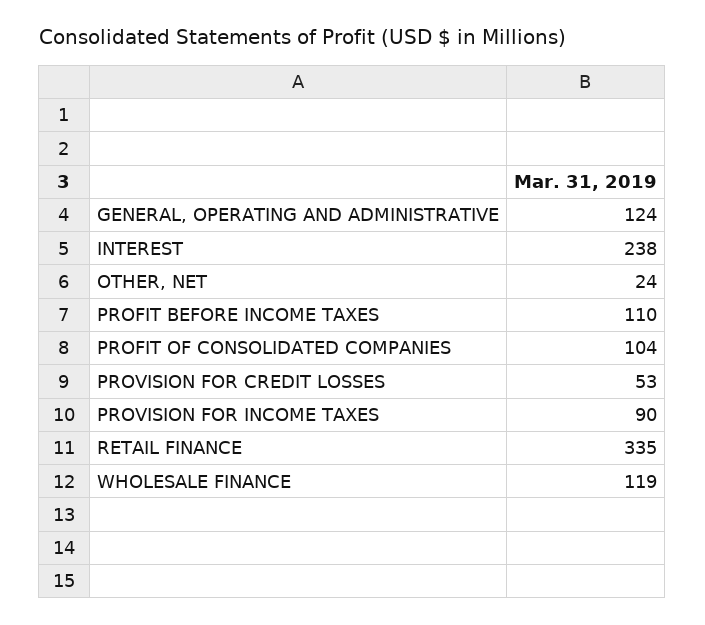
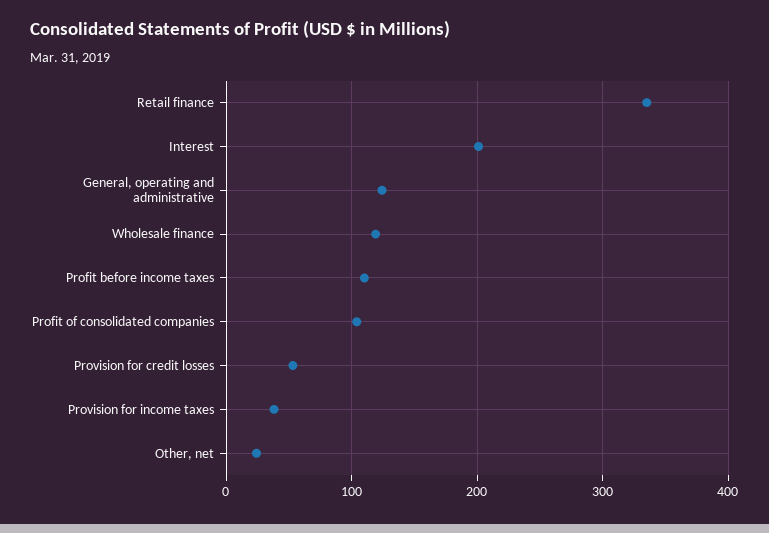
INTEREST: 238 -> 200
PROVISION FOR INCOME TAXES: 90 -> 40

